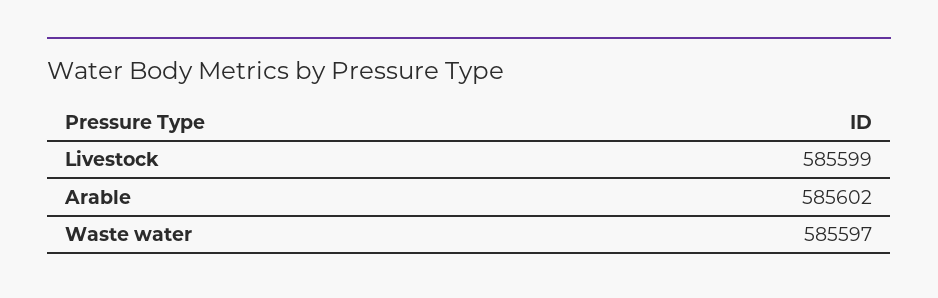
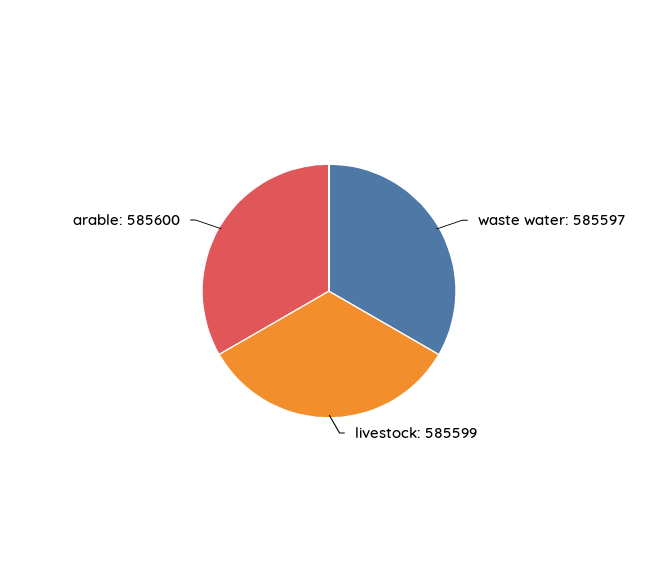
Arable: 585602 -> 585600

